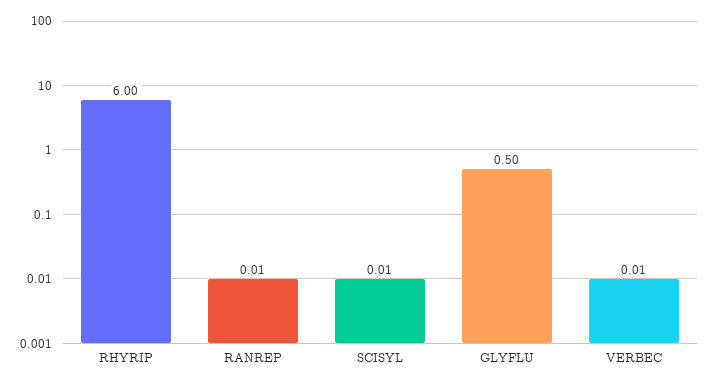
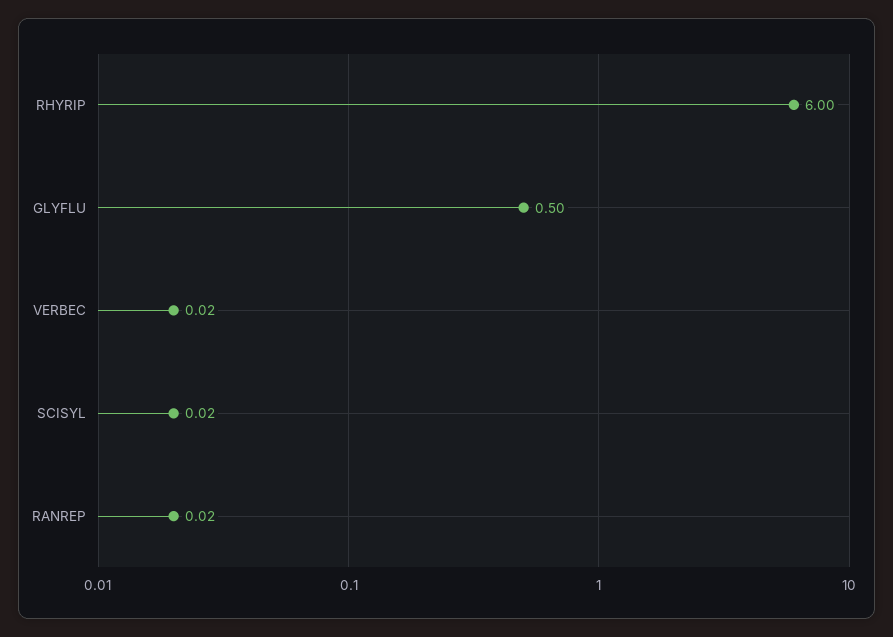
RANREP: 0.01 -> 0.02
SCISYL: 0.01 -> 0.02
VERBEC: 0.01 -> 0.02

